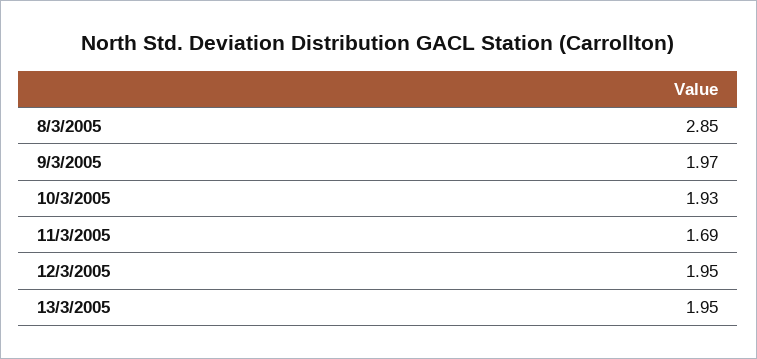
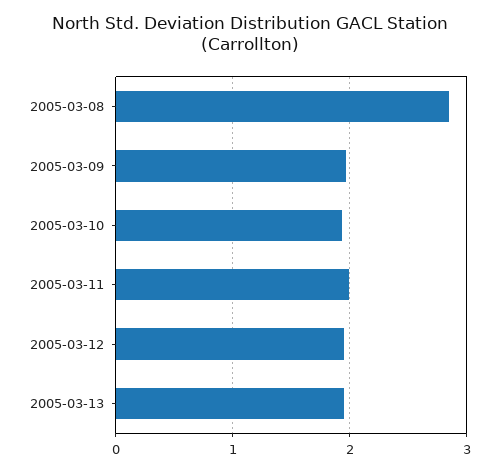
11/3/2005: 1.69 -> 2

